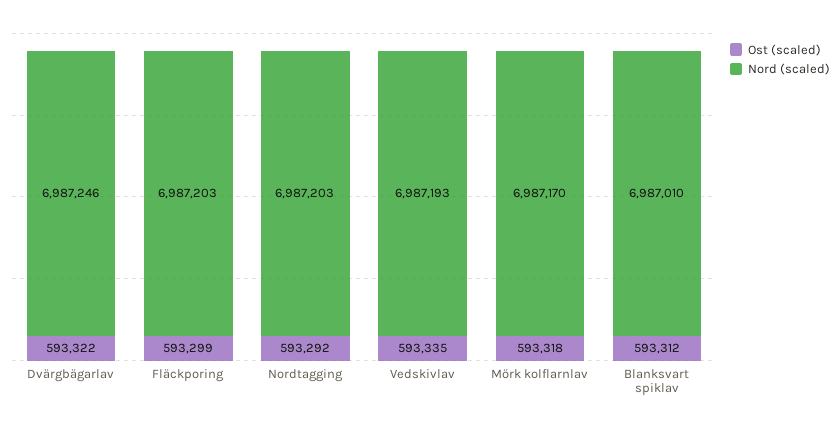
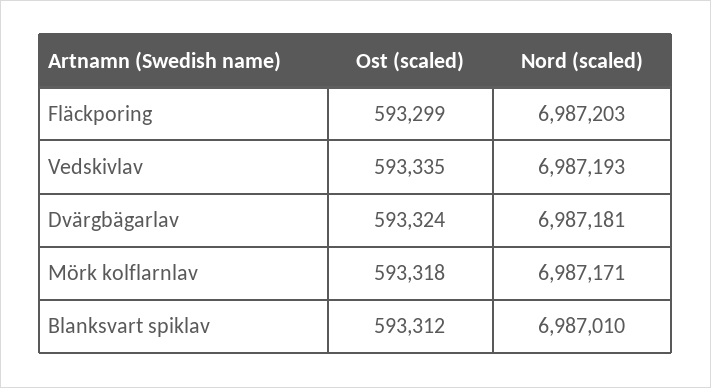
Ost (scaled), Dvärgbägarlav: 593322 -> 593324
Nord (scaled), Dvärgbägarlav: 6987246 -> 6987181
Ost (scaled), Nordtagging: 593292 -> none
Nord (scaled), Nordtagging: 6987203 -> none
Nord (scaled), Mörk kolflarnlav: 6987170 -> 6987171

